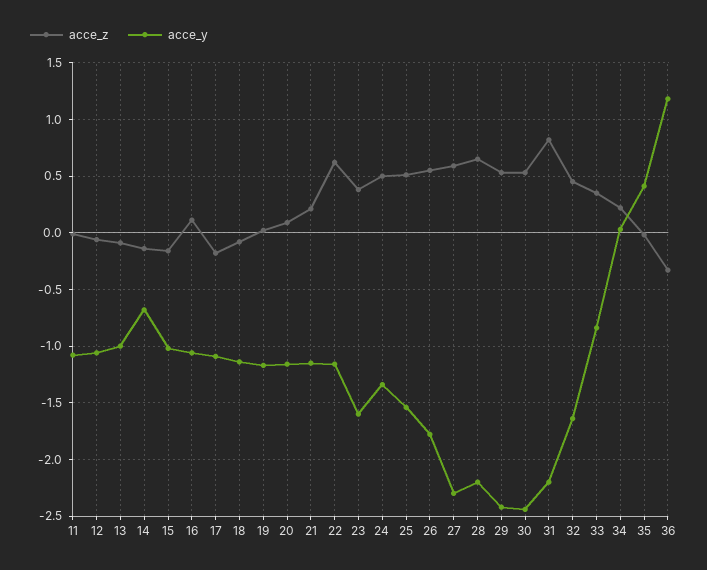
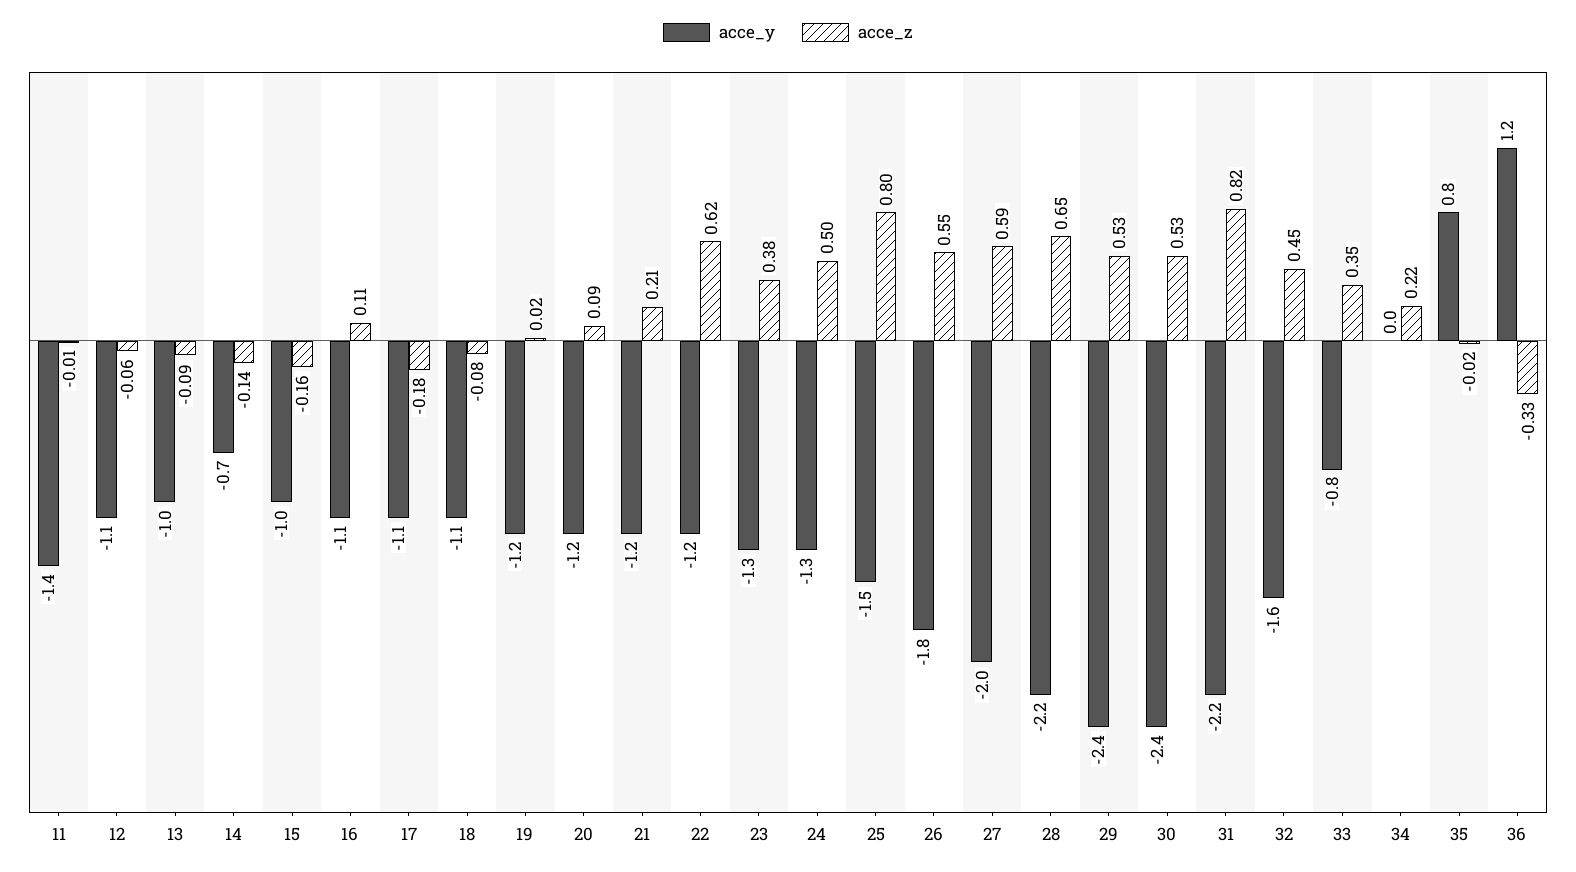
acce_y, 11: -1.1 -> -1.4
acce_y, 23: -1.6 -> -1.3
acce_z, 25: 0.5 -> 0.8
acce_y, 27: -2.3 -> -2
acce_y, 35: 0.4 -> 0.8

